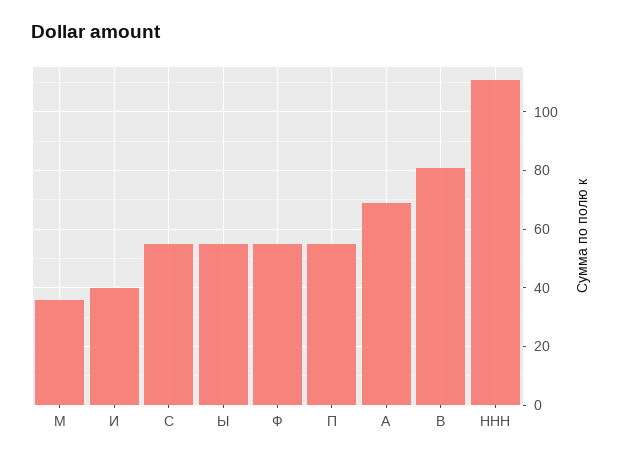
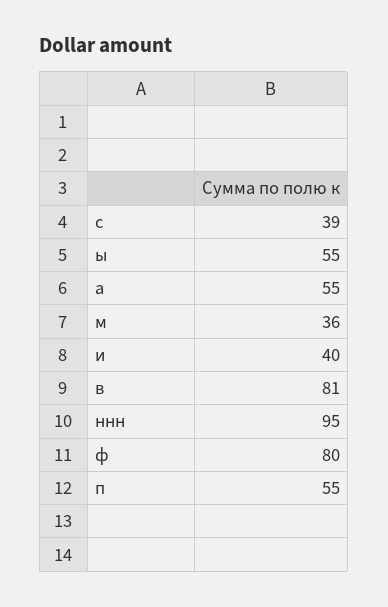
С: 55 -> 39
Ф: 55 -> 80
А: 70 -> 55
ННН: 110 -> 95

